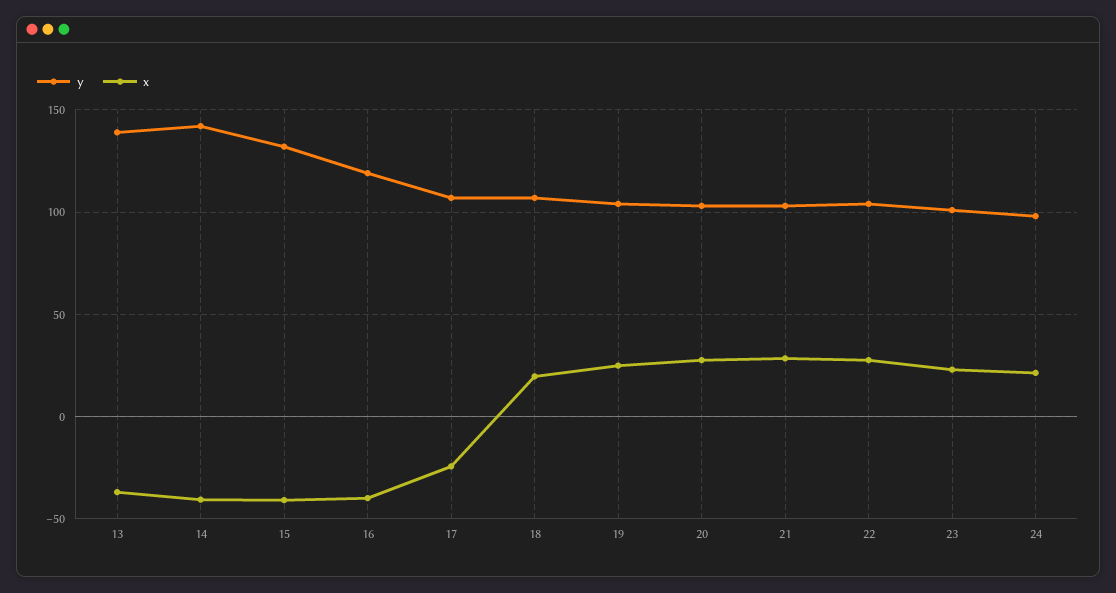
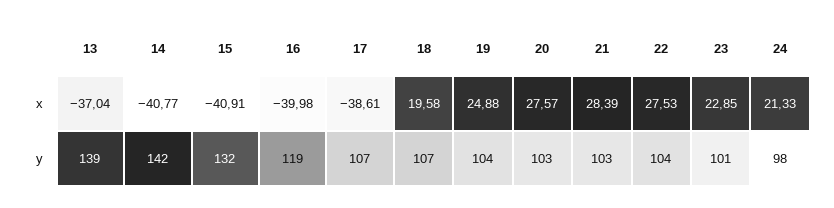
x, 17: -25 -> -38.61

